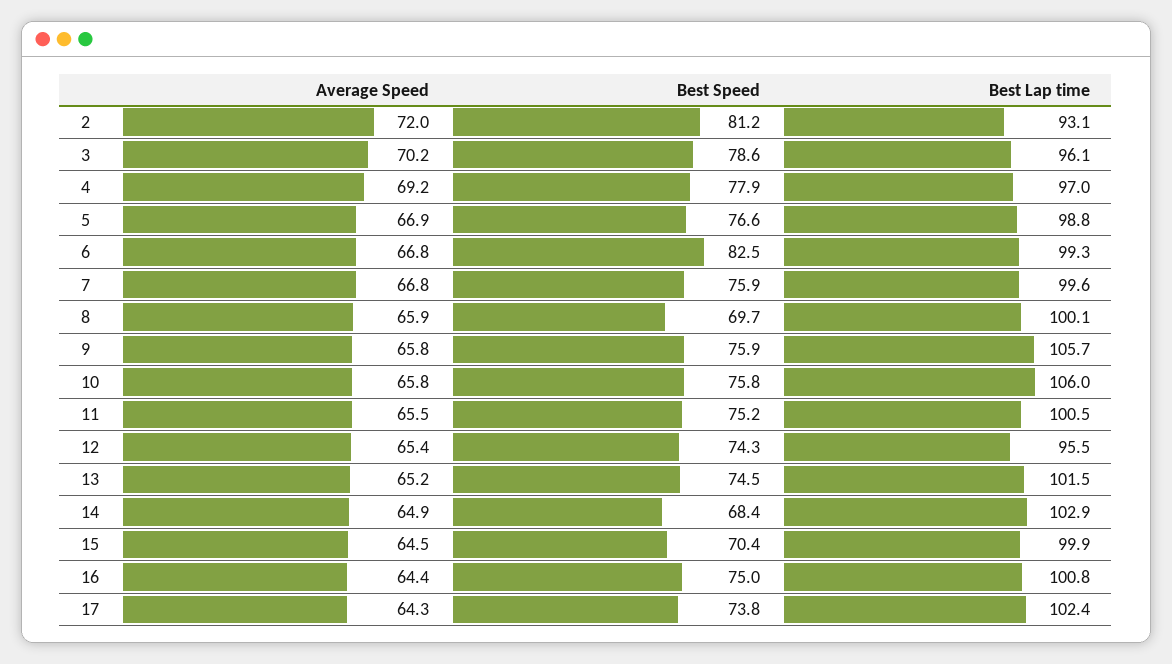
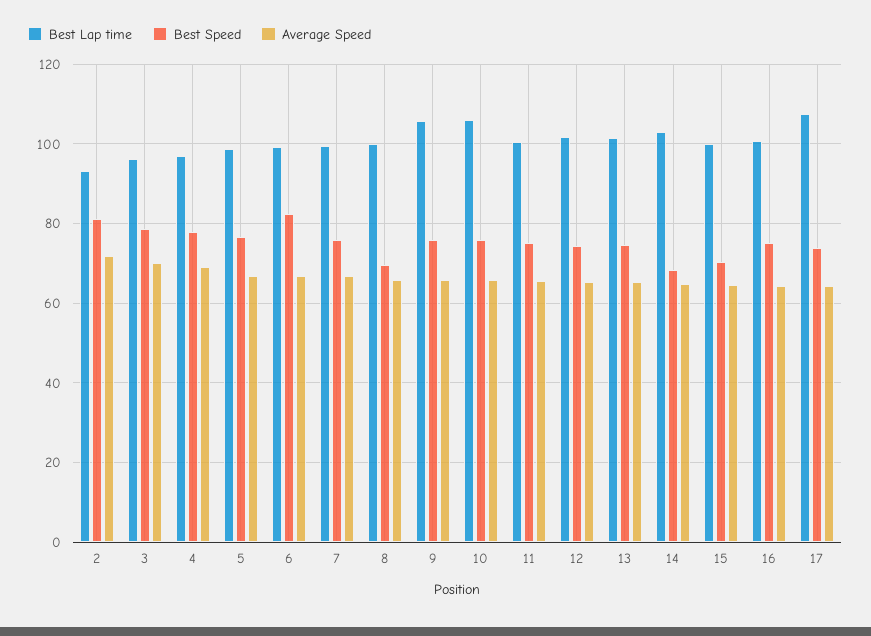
Best Lap time, 12: 95.5 -> 102
Best Lap time, 17: 102.4 -> 108

